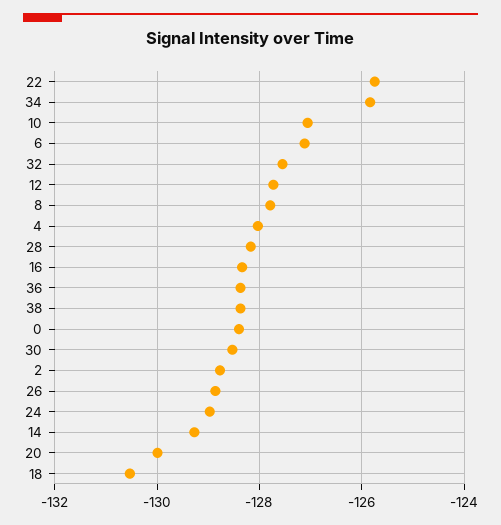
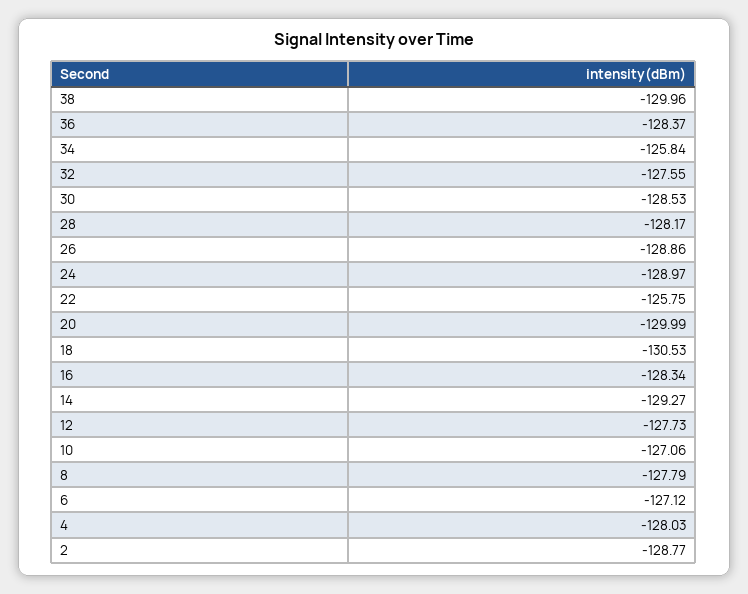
38: -128.4 -> -129.96
0: -128.4 -> none

